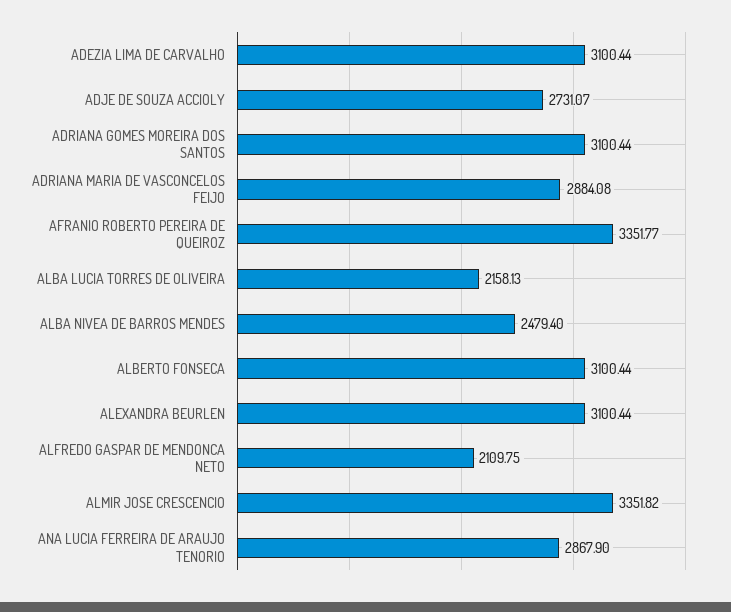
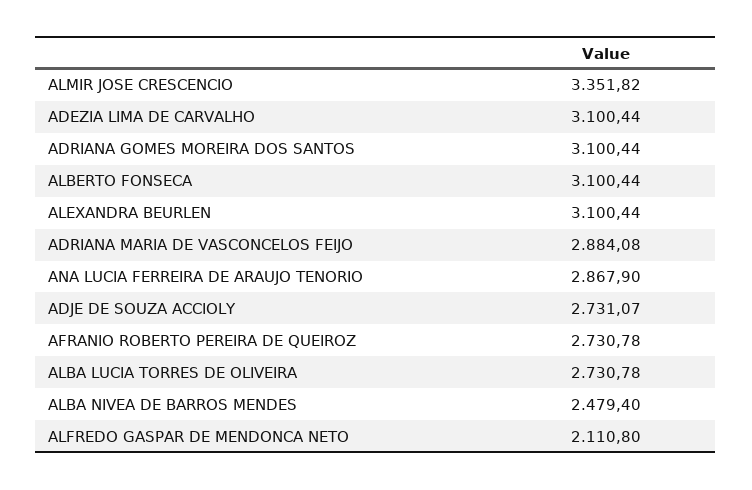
AFRANIO ROBERTO PEREIRA DE QUEIROZ: 3351.77 -> 2730.78
ALBA LUCIA TORRES DE OLIVEIRA: 2158.13 -> 2730.78
ALFREDO GASPAR DE MENDONCA NETO: 2109.75 -> 2110.8

